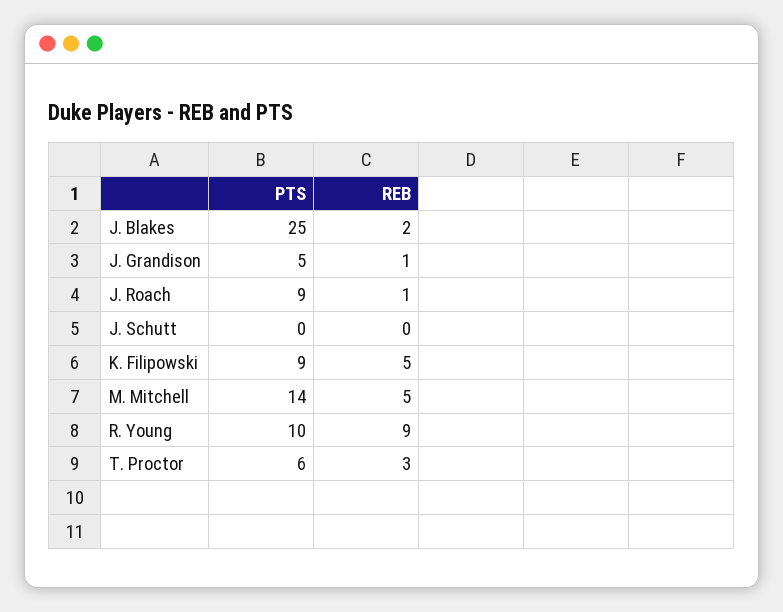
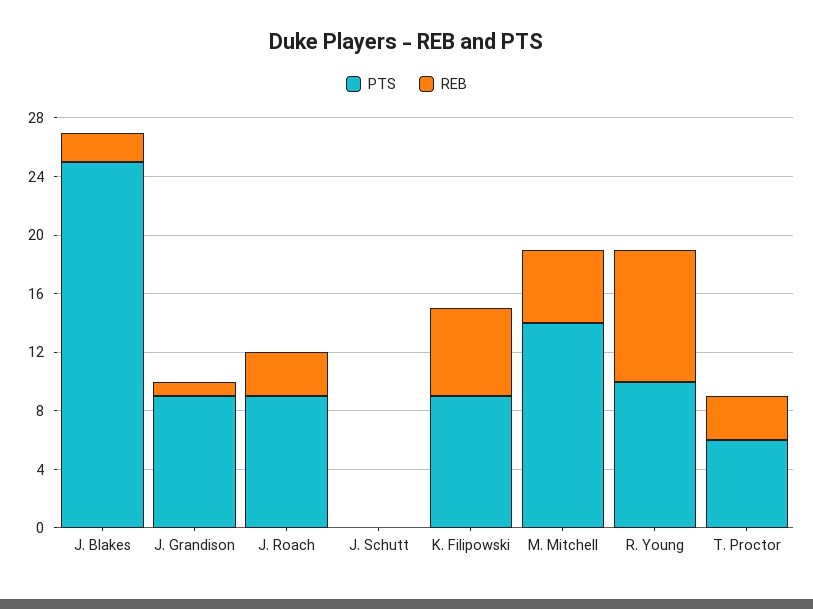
PTS, J. Grandison: 5 -> 9
REB, J. Roach: 1 -> 3
REB, K. Filipowski: 5 -> 6

